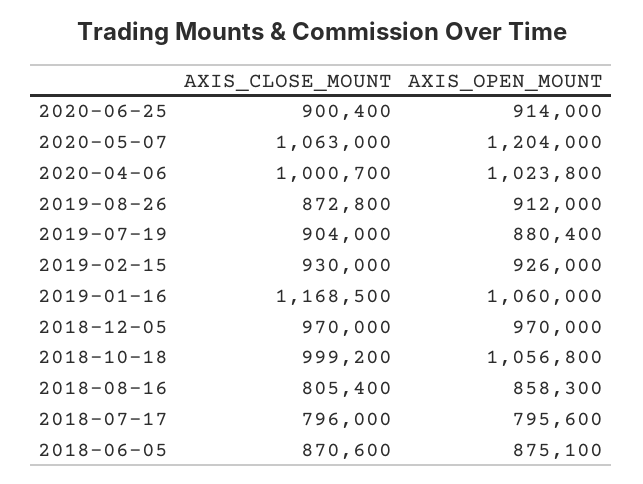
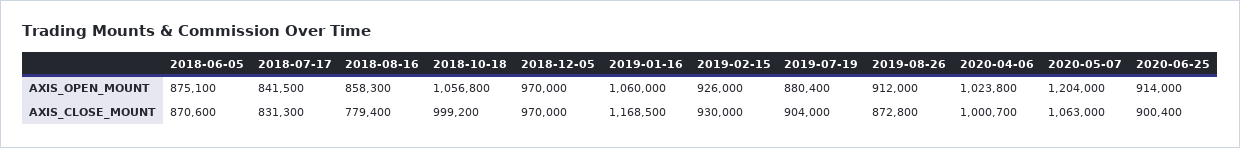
AXIS_CLOSE_MOUNT, 2018-08-16: 805400 -> 779400
AXIS_CLOSE_MOUNT, 2018-07-17: 796000 -> 831300
AXIS_OPEN_MOUNT, 2018-07-17: 795600 -> 841500

